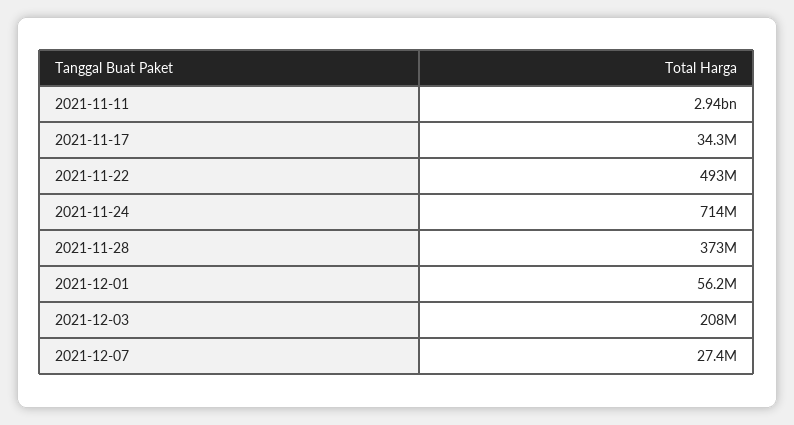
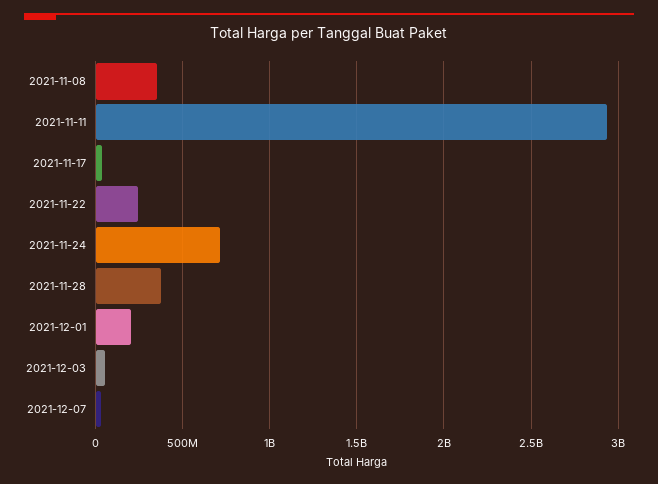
2021-11-22: 493000000 -> 250000000
2021-12-01: 56200000 -> 200000000
2021-12-03: 208000000 -> 50000000
2021-11-08: none -> 350000000

